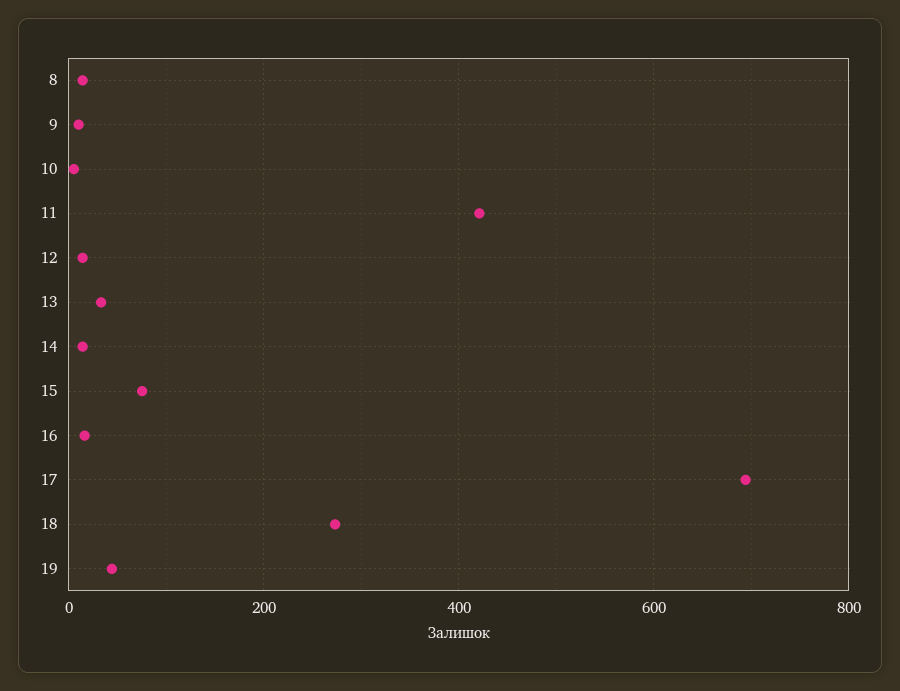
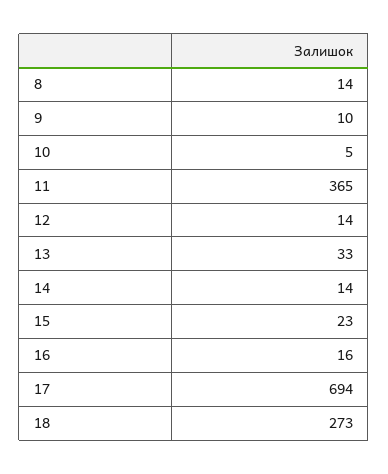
11: 420 -> 365
15: 80 -> 23
19: 40 -> none

